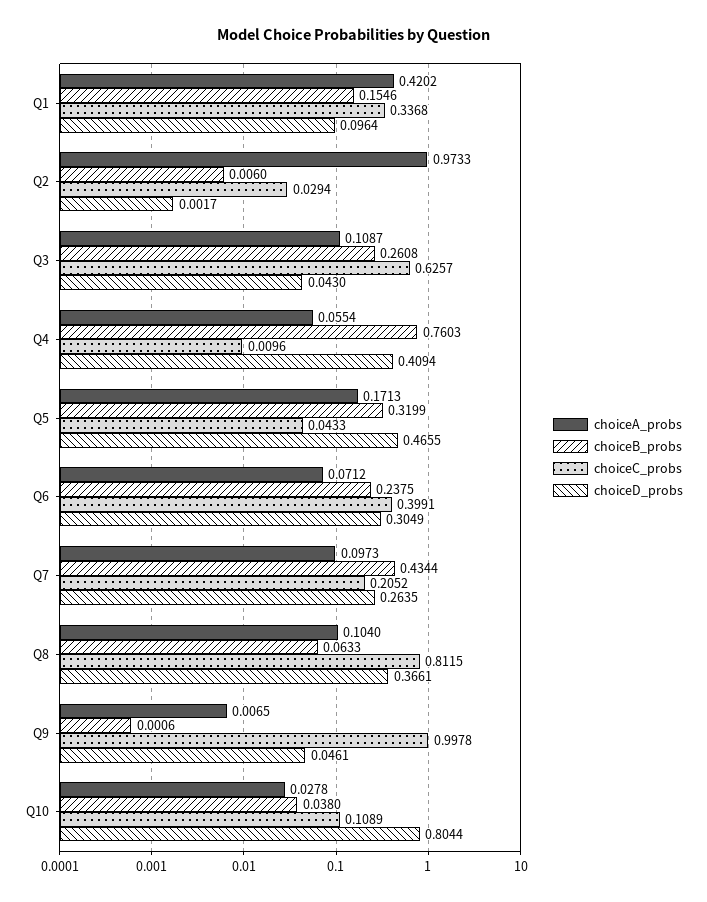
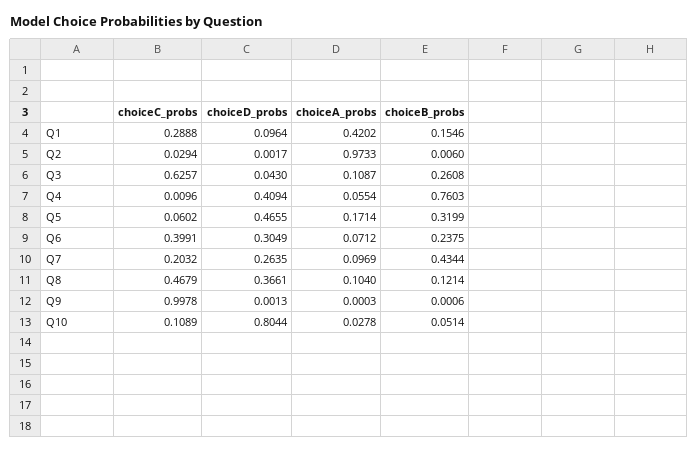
choiceC_probs, Q1: 0.3368 -> 0.2888
choiceA_probs, Q5: 0.1713 -> 0.1714
choiceC_probs, Q5: 0.0433 -> 0.0602
choiceA_probs, Q7: 0.0973 -> 0.0969
choiceC_probs, Q7: 0.2052 -> 0.2032
choiceB_probs, Q8: 0.0633 -> 0.1214
choiceC_probs, Q8: 0.8115 -> 0.4679
choiceA_probs, Q9: 0.0065 -> 0.0003
choiceD_probs, Q9: 0.0461 -> 0.0013
choiceB_probs, Q10: 0.038 -> 0.0514

